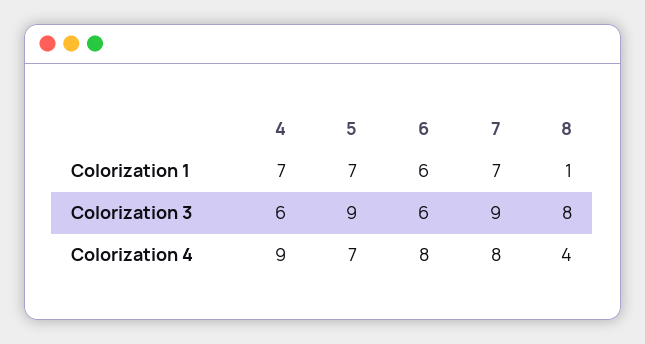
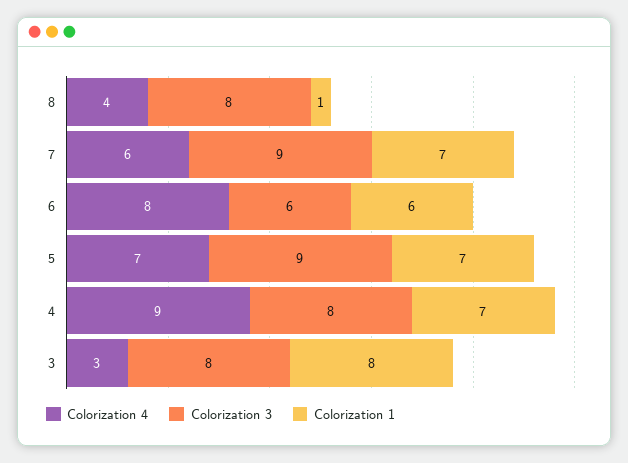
Colorization 3, 4: 6 -> 8
Colorization 4, 7: 8 -> 6
Colorization 4, 3: none -> 3
Colorization 3, 3: none -> 8
Colorization 1, 3: none -> 8

